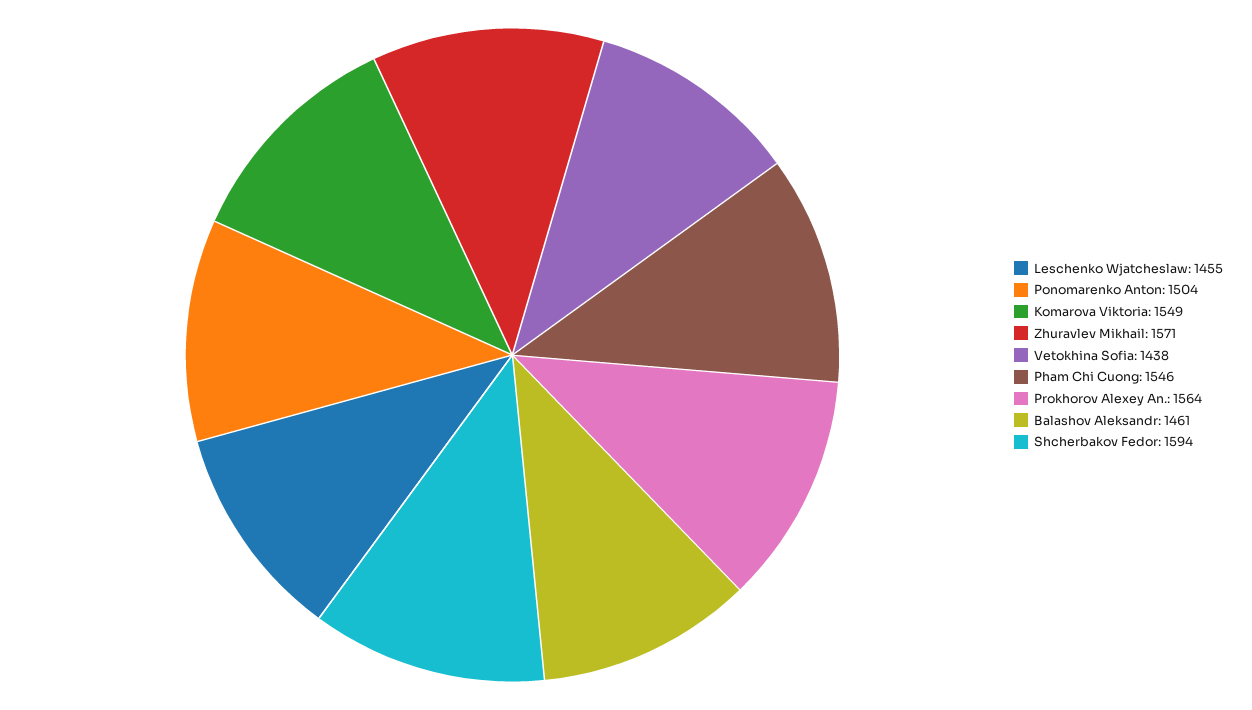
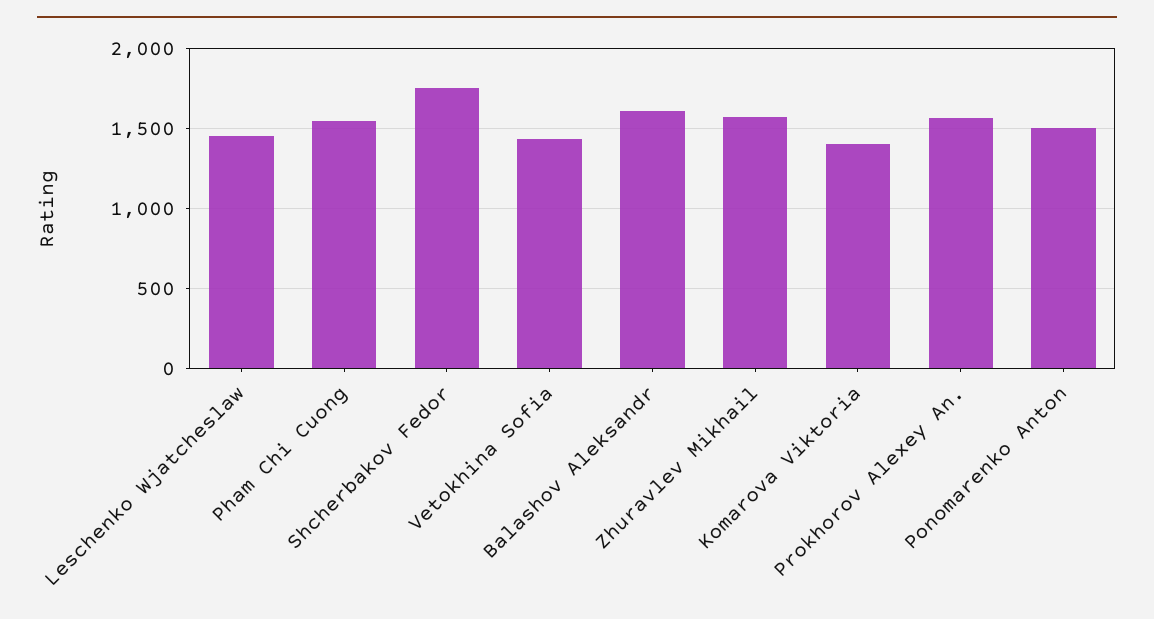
Komarova Viktoria: 1549 -> 1400
Balashov Aleksandr: 1461 -> 1600
Shcherbakov Fedor: 1594 -> 1750

